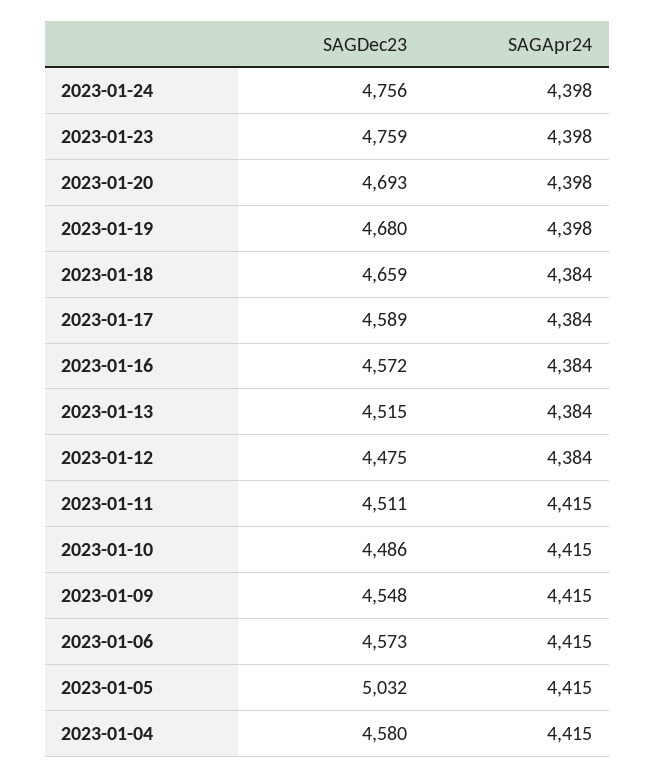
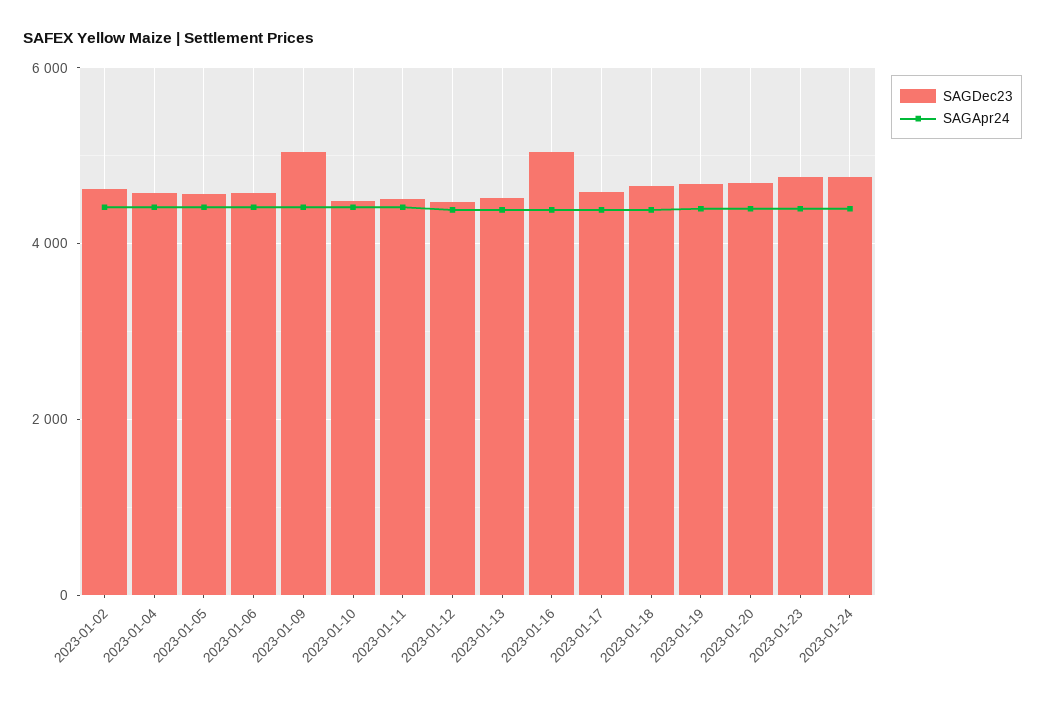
SAGDec23, 2023-01-16: 4572 -> 5000
SAGDec23, 2023-01-09: 4548 -> 5000
SAGDec23, 2023-01-05: 5032 -> 4600
SAGDec23, 2023-01-02: none -> 4600
SAGApr24, 2023-01-02: none -> 4400

